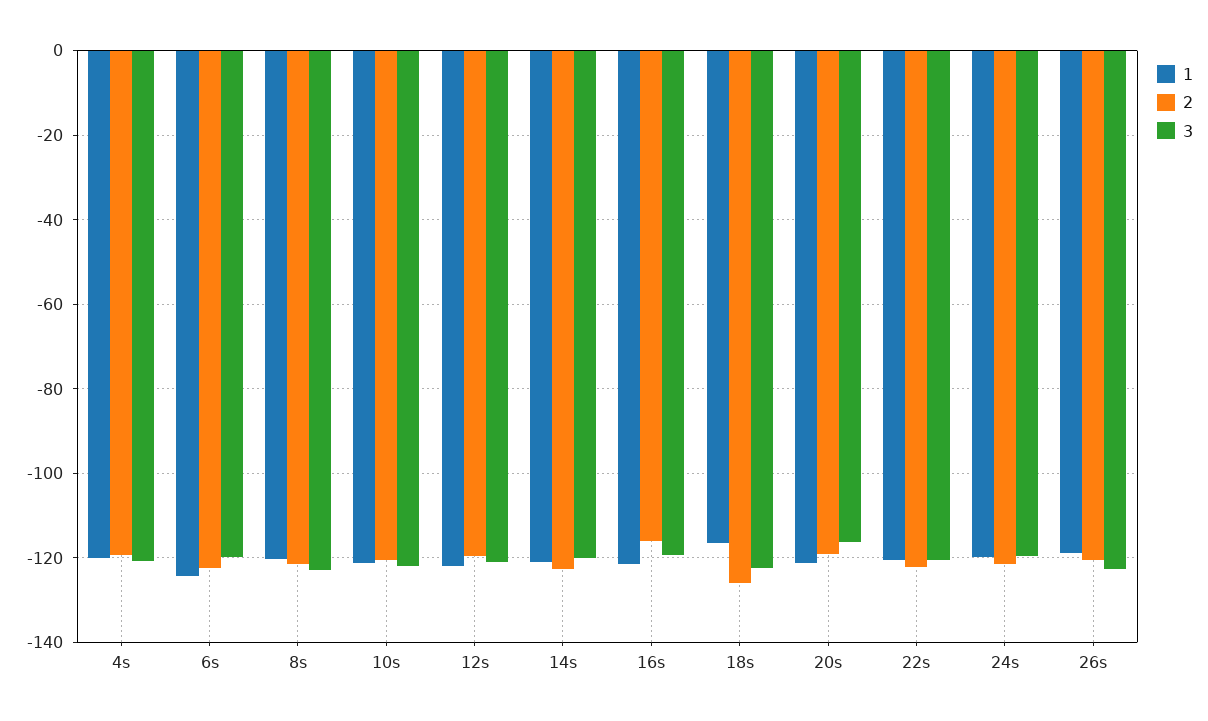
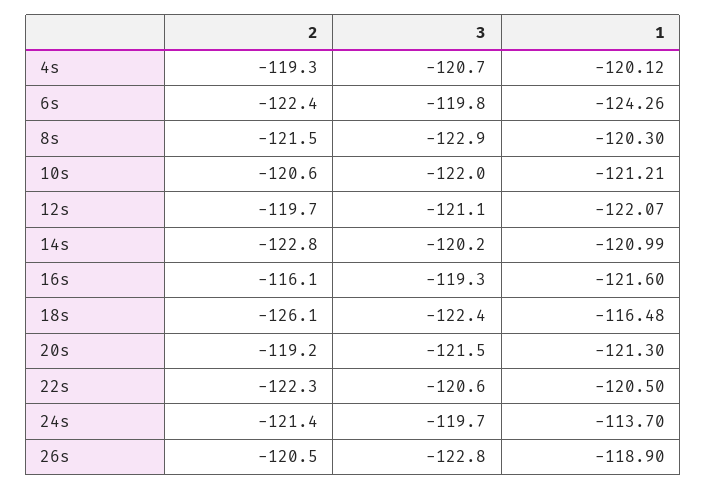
3, 20s: -116 -> -121.5
1, 24s: -120 -> -113.7

